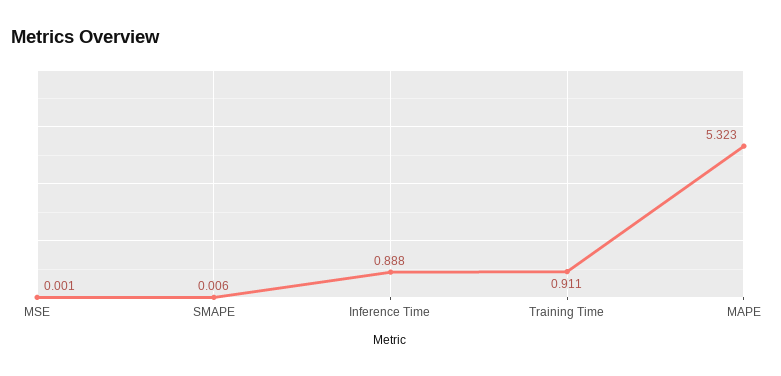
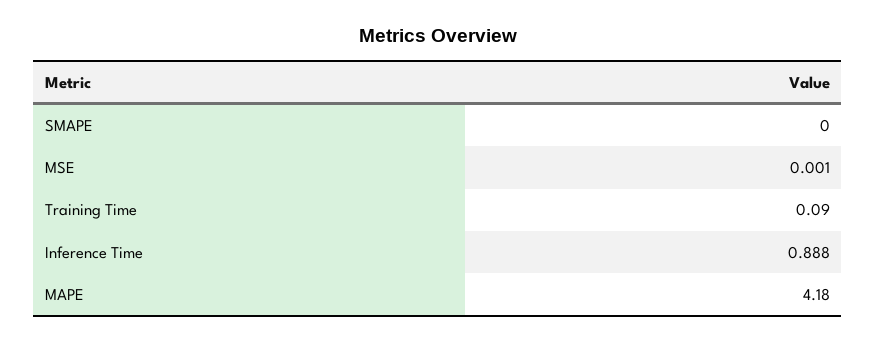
SMAPE: 0.006 -> 0
Training Time: 0.911 -> 0.09
MAPE: 5.323 -> 4.18

